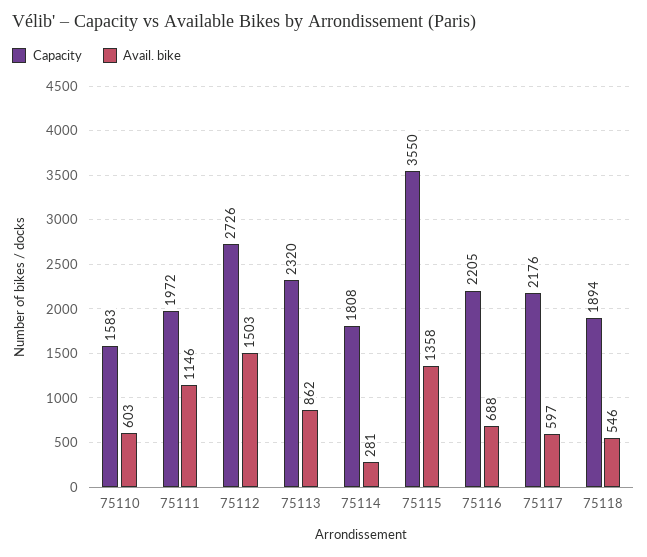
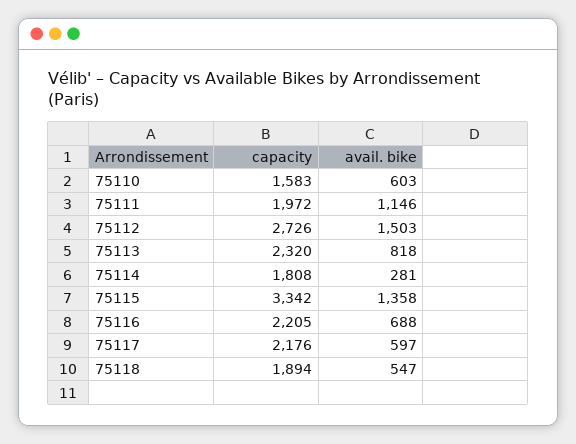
Avail. bike, 75113: 862 -> 818
Capacity, 75115: 3550 -> 3342
Avail. bike, 75118: 546 -> 547

